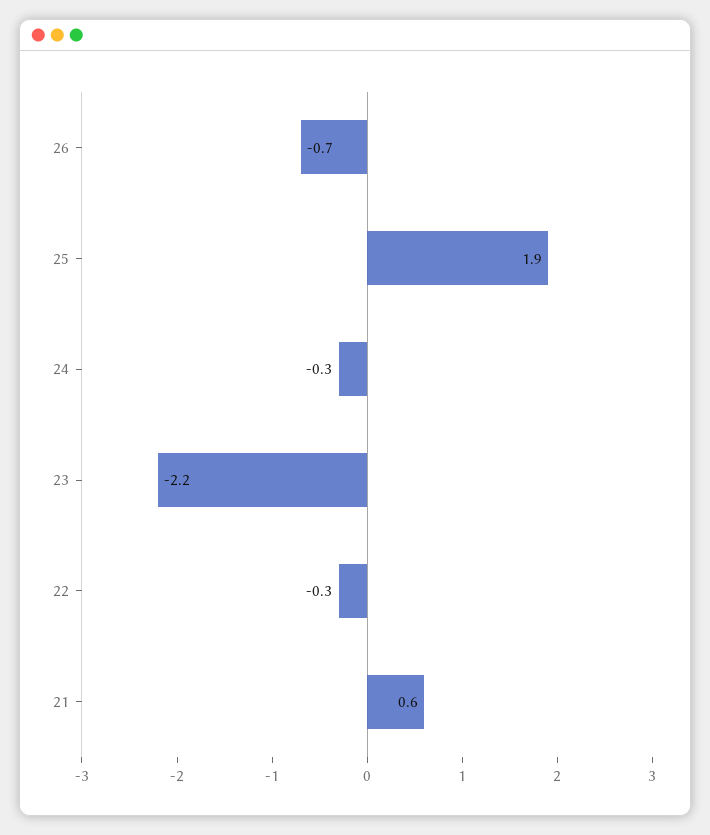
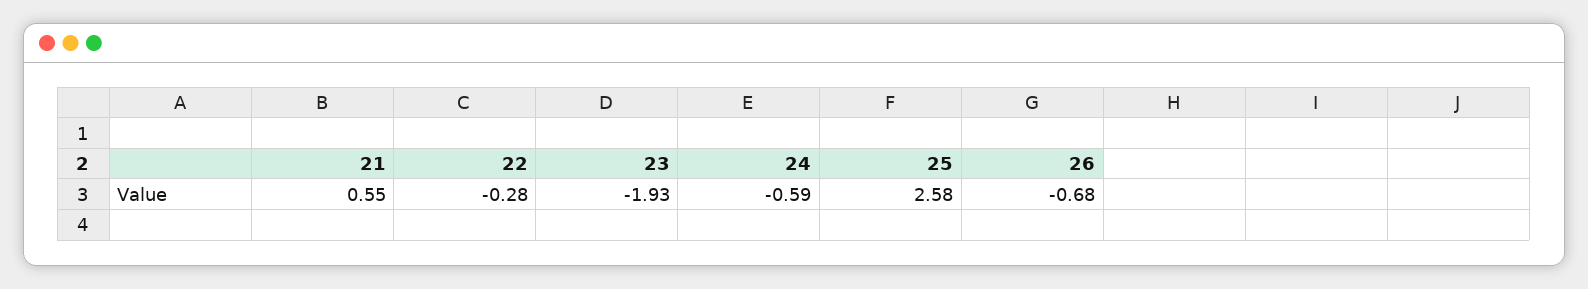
25: 1.9 -> 2.58
24: -0.3 -> -0.59
23: -2.2 -> -1.93

